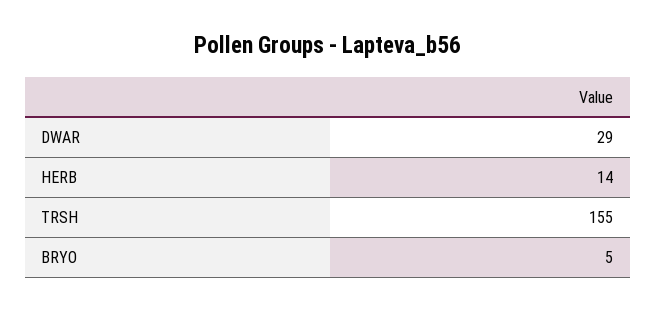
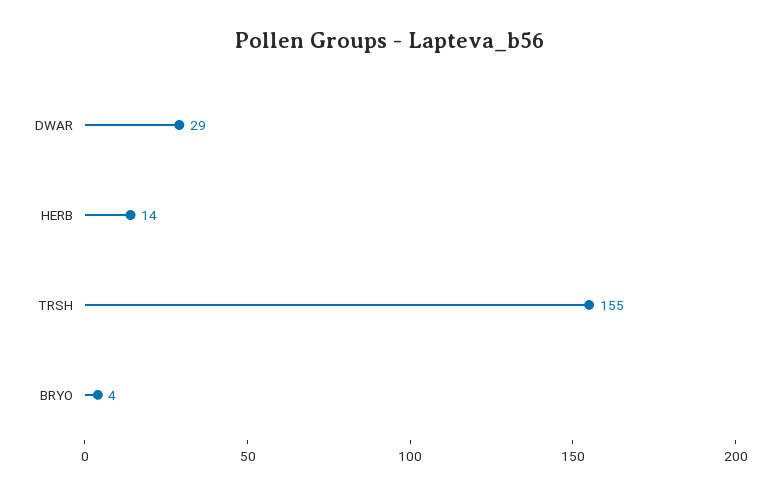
BRYO: 5 -> 4

